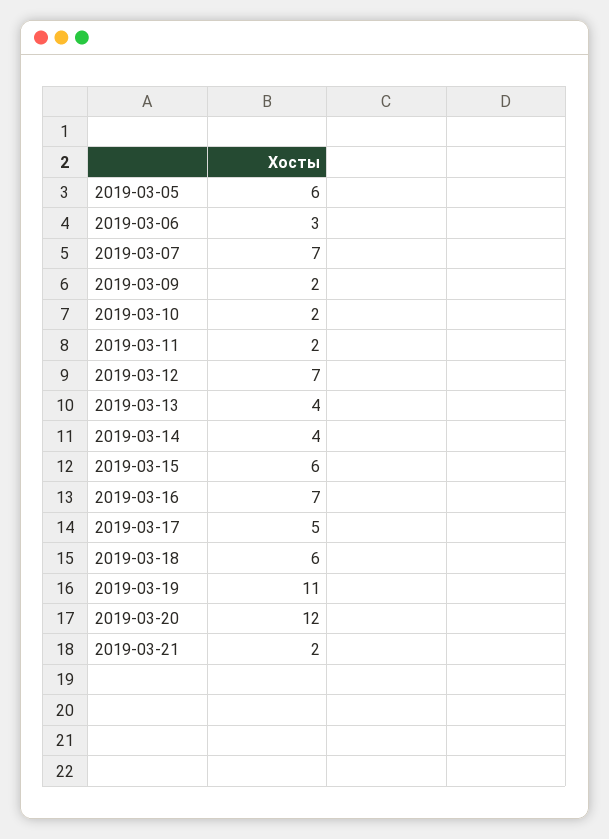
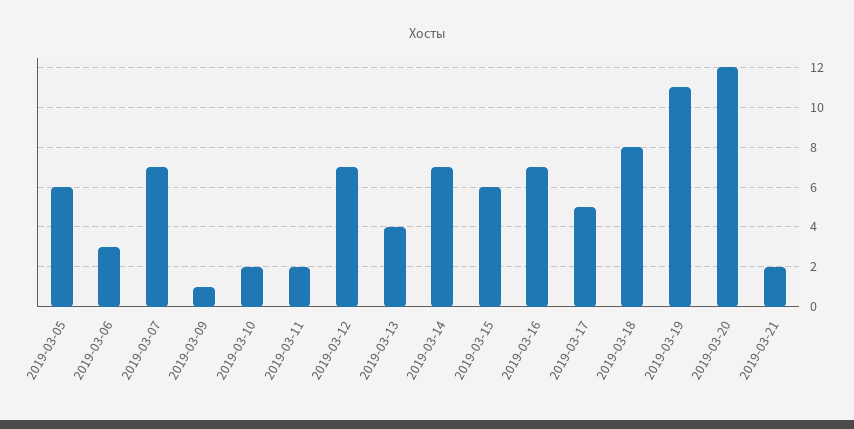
2019-03-09: 2 -> 1
2019-03-14: 4 -> 7
2019-03-18: 6 -> 8

